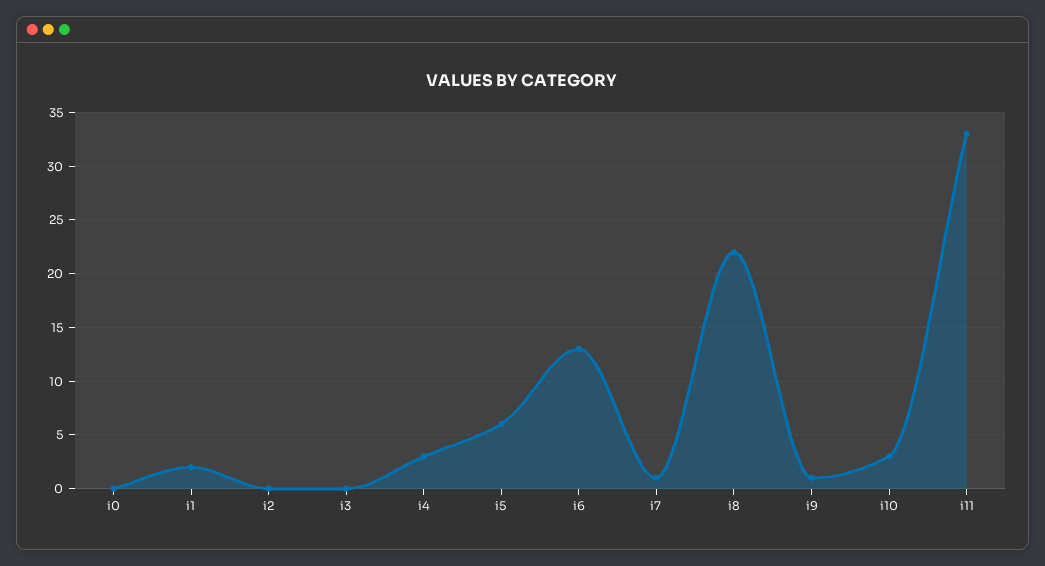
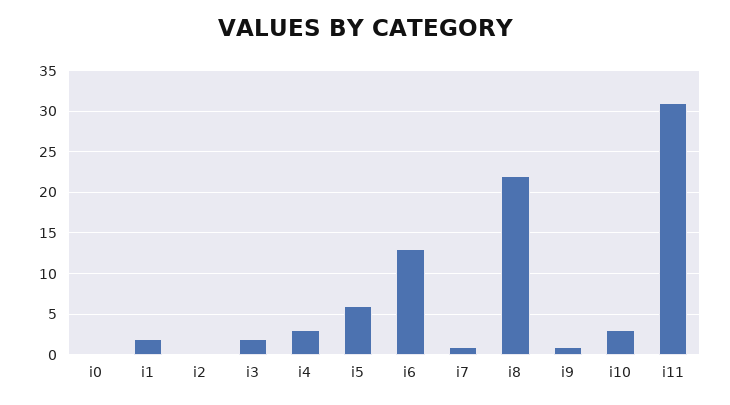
i3: 0 -> 2
i11: 33 -> 31

